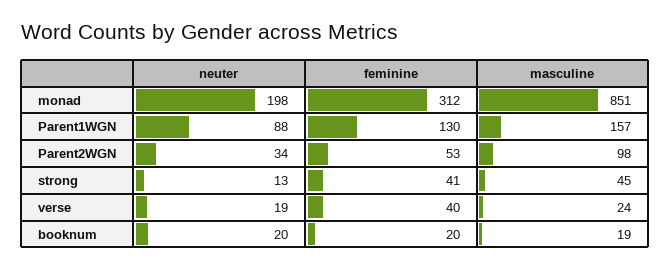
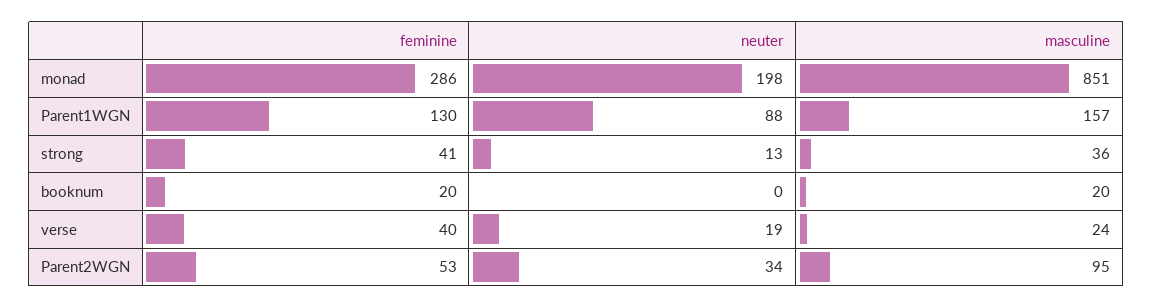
feminine, monad: 312 -> 286
masculine, Parent2WGN: 98 -> 95
masculine, strong: 45 -> 36
neuter, booknum: 20 -> 0
masculine, booknum: 19 -> 20

